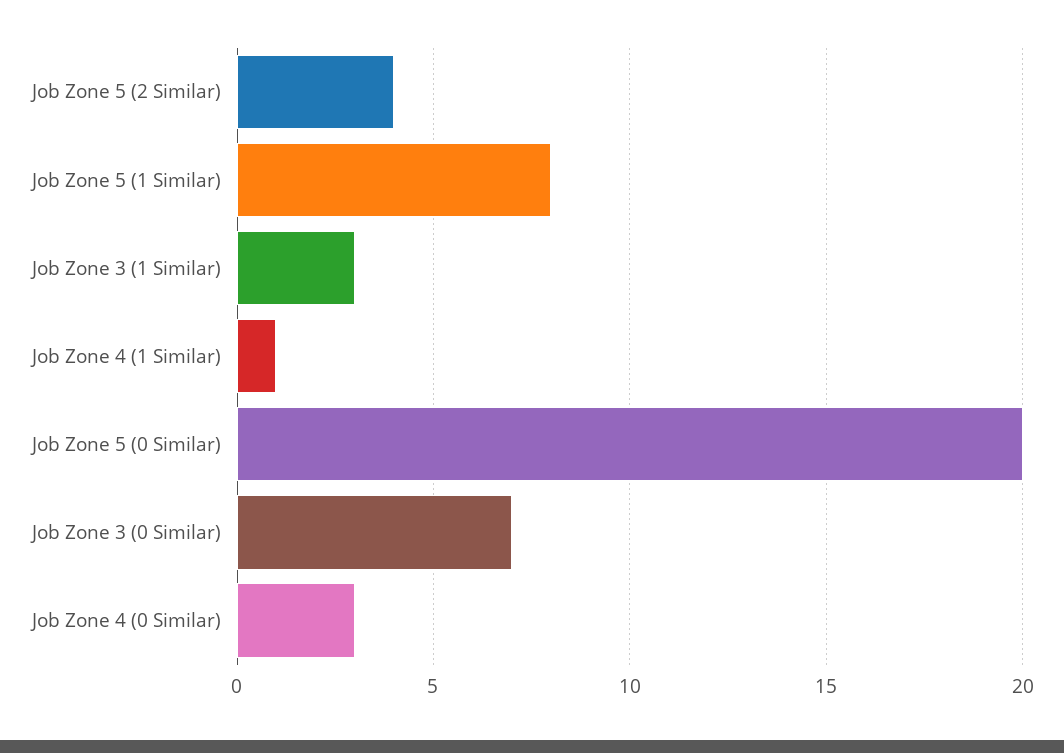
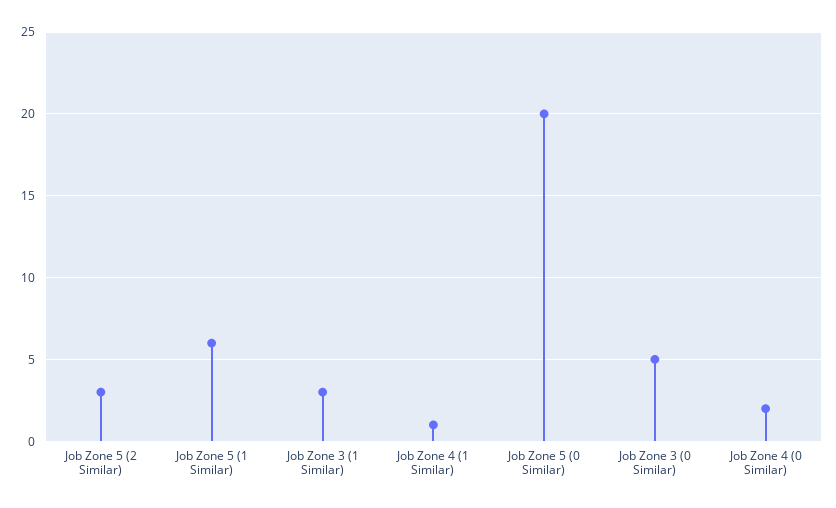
Job Zone 5 (2 Similar): 4 -> 3
Job Zone 5 (1 Similar): 8 -> 6
Job Zone 3 (0 Similar): 7 -> 5
Job Zone 4 (0 Similar): 3 -> 2

